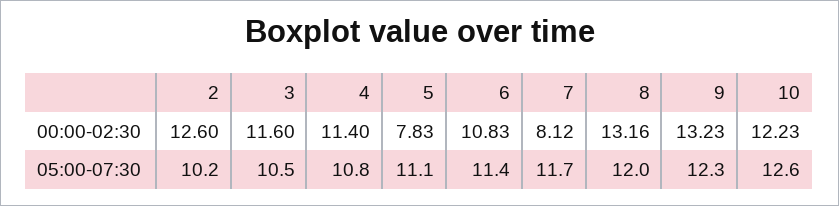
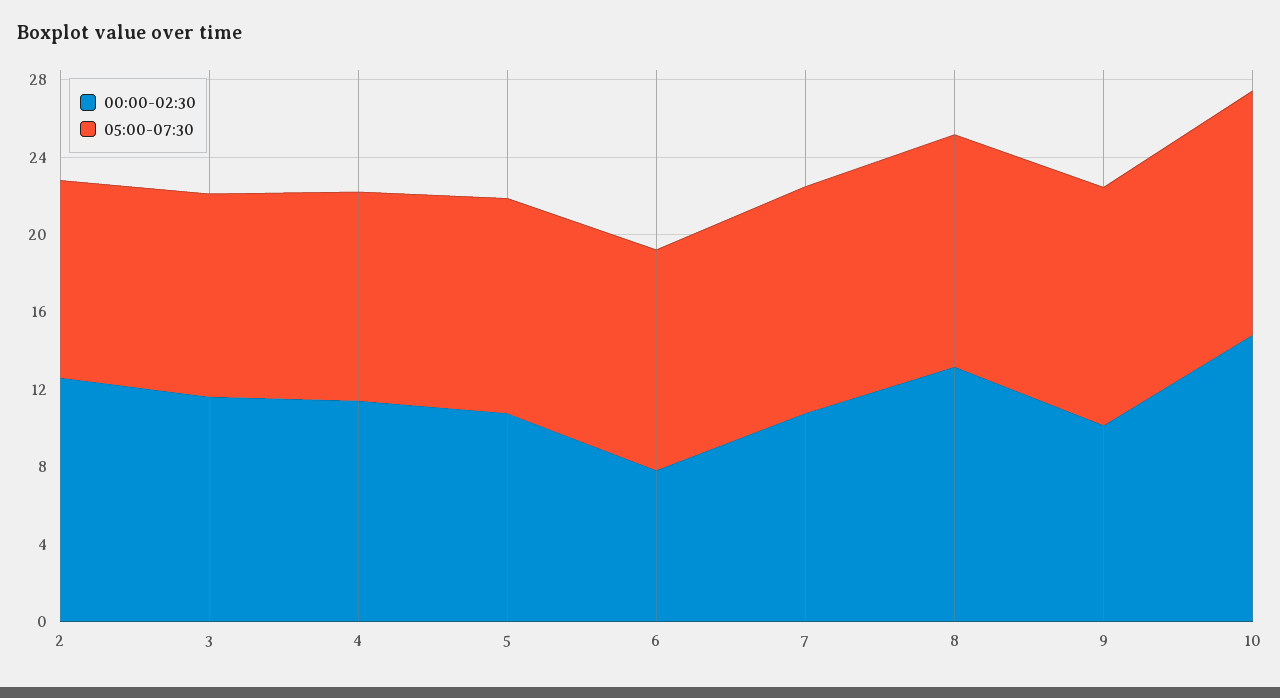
00:00-02:30, 5: 7.83 -> 11
00:00-02:30, 6: 10.83 -> 8
00:00-02:30, 7: 8.12 -> 11
00:00-02:30, 9: 13.23 -> 10
00:00-02:30, 10: 12.23 -> 15

